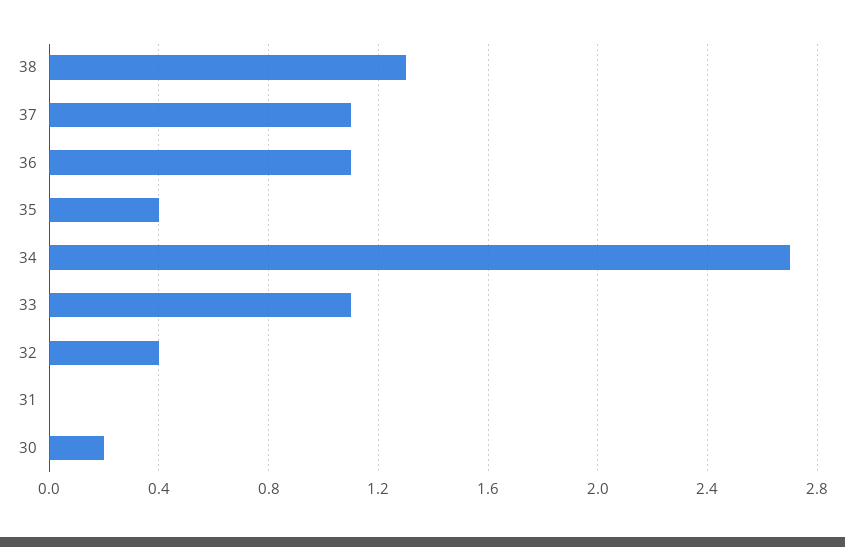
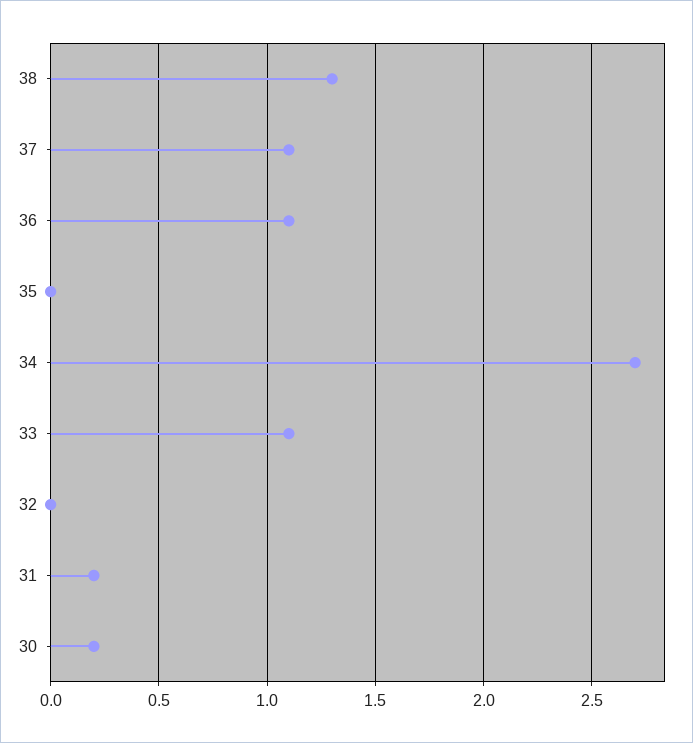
35: 0.4 -> 0
32: 0.4 -> 0
31: 0 -> 0.2

